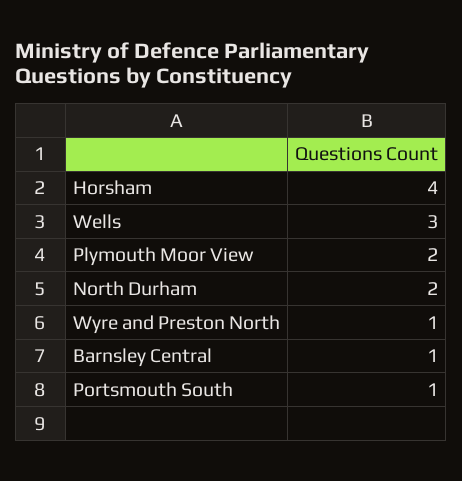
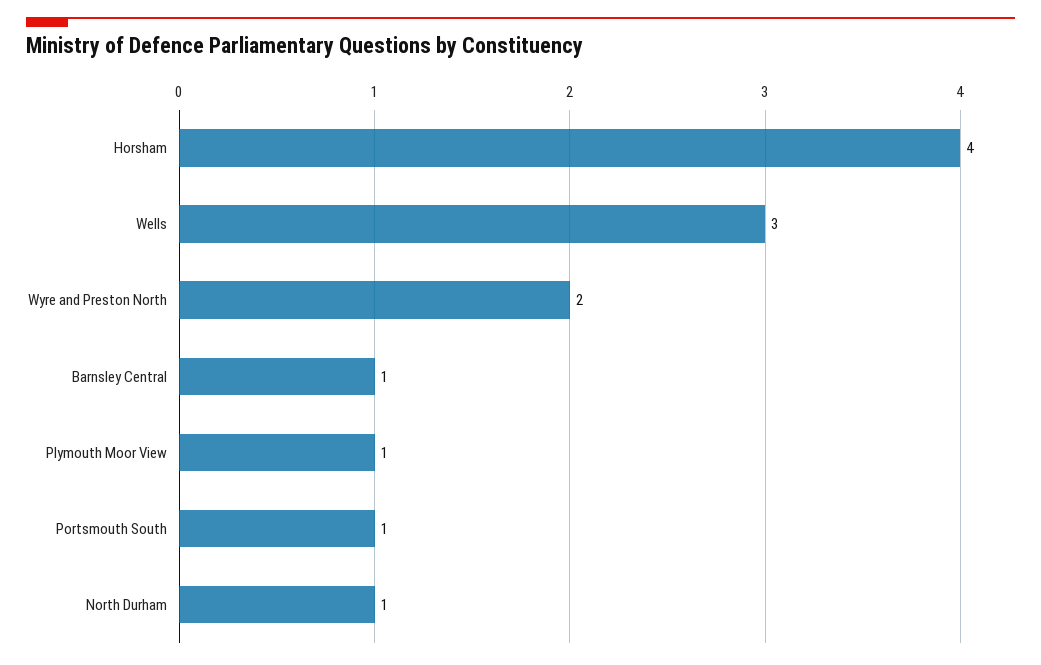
Plymouth Moor View: 2 -> 1
North Durham: 2 -> 1
Wyre and Preston North: 1 -> 2

